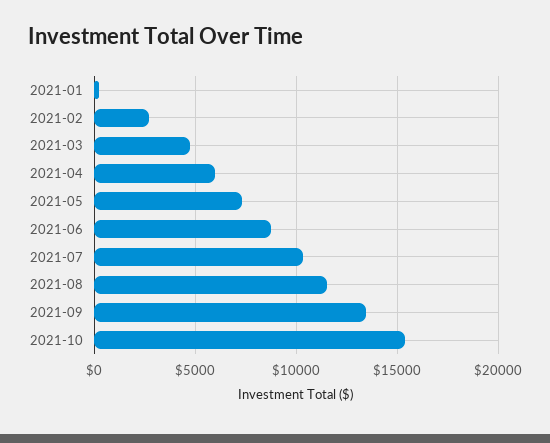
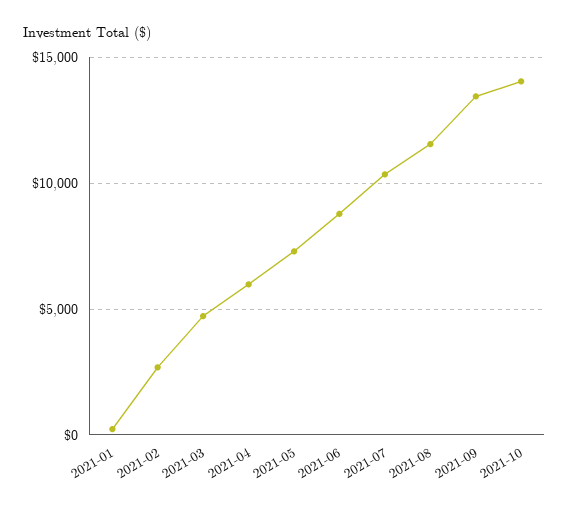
2021-10: 15500 -> 14000

